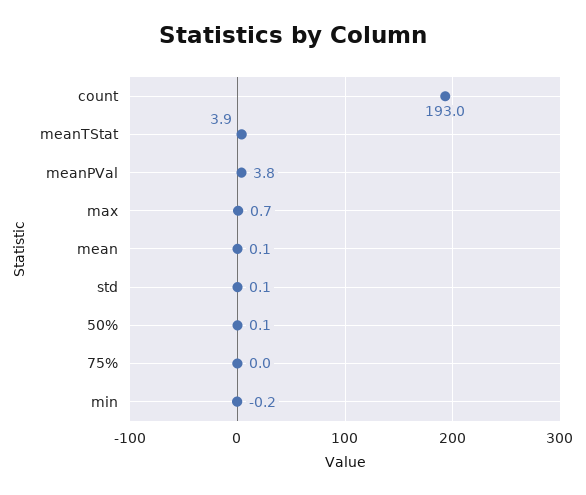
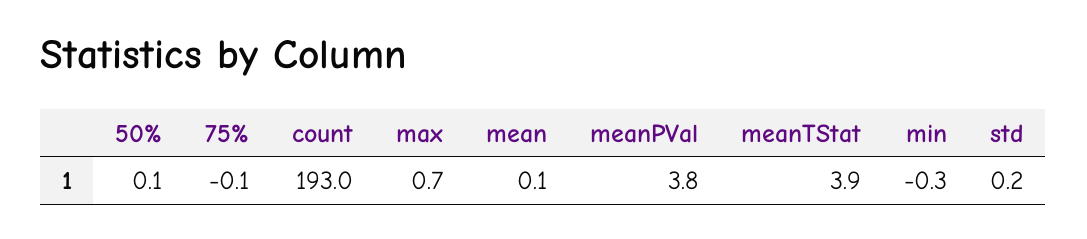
std: 0.1 -> 0.2
75%: 0 -> -0.1
min: -0.2 -> -0.3

